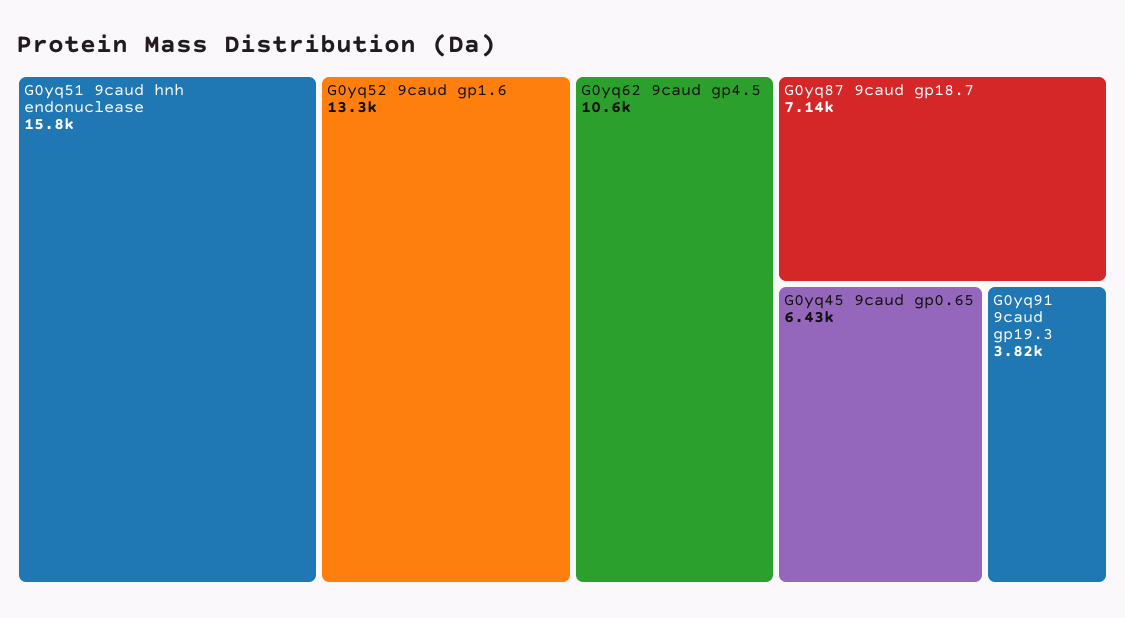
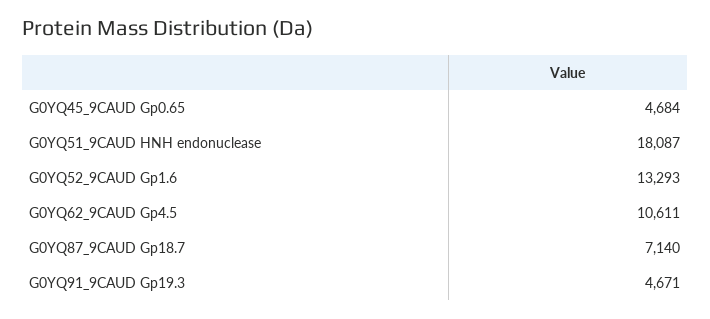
G0yq51 9caud hnh endonuclease: 15800 -> 18087
G0yq45 9caud gp0.65: 6430 -> 4684
G0yq91 9caud gp19.3: 3820 -> 4671

